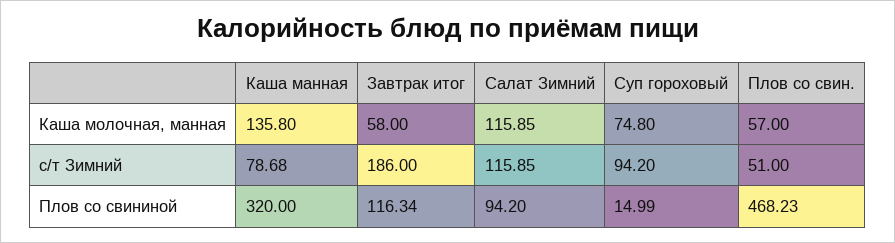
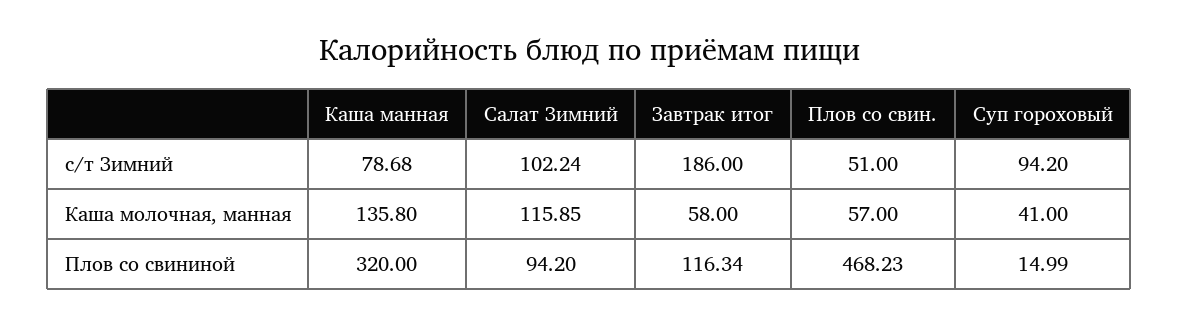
Суп гороховый, Каша молочная, манная: 74.8 -> 41
Салат Зимний, с/т Зимний: 115.85 -> 102.24

